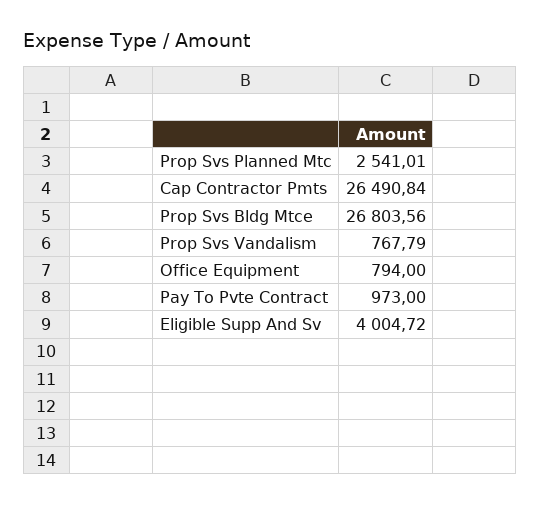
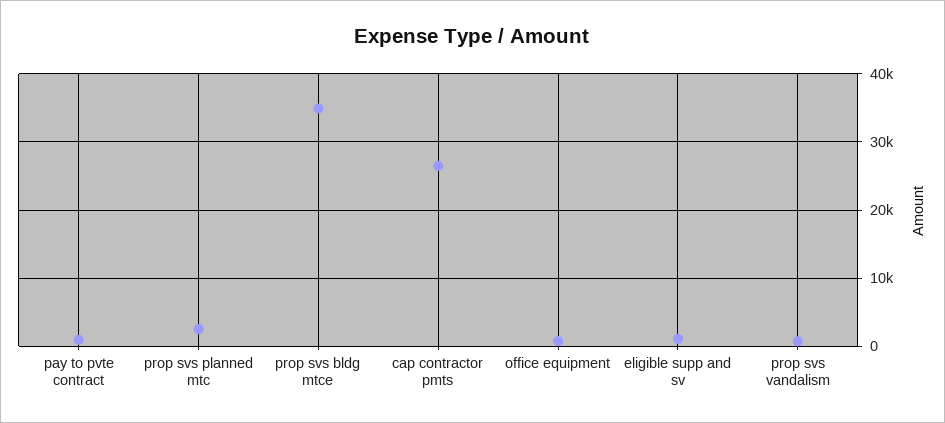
Prop Svs Bldg Mtce: 26803.56 -> 35000
Eligible Supp And Sv: 4004.72 -> 1000

